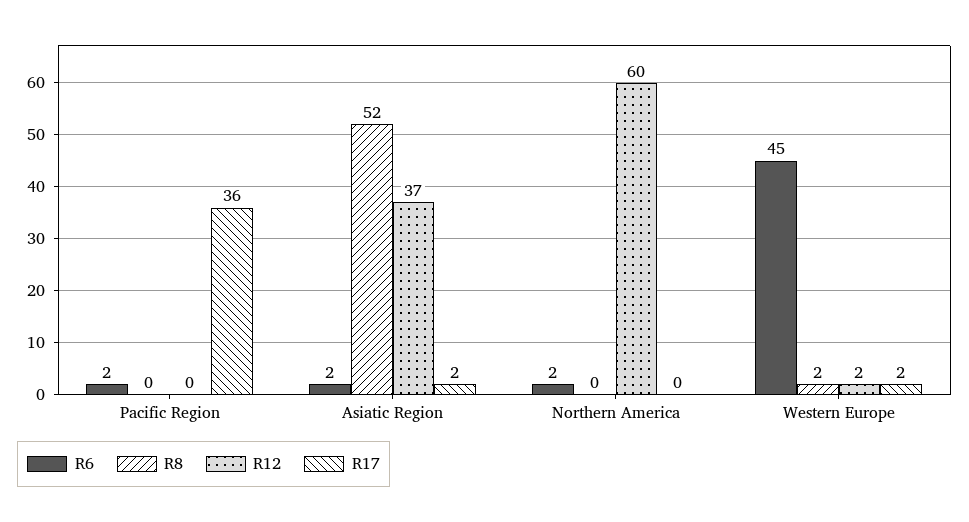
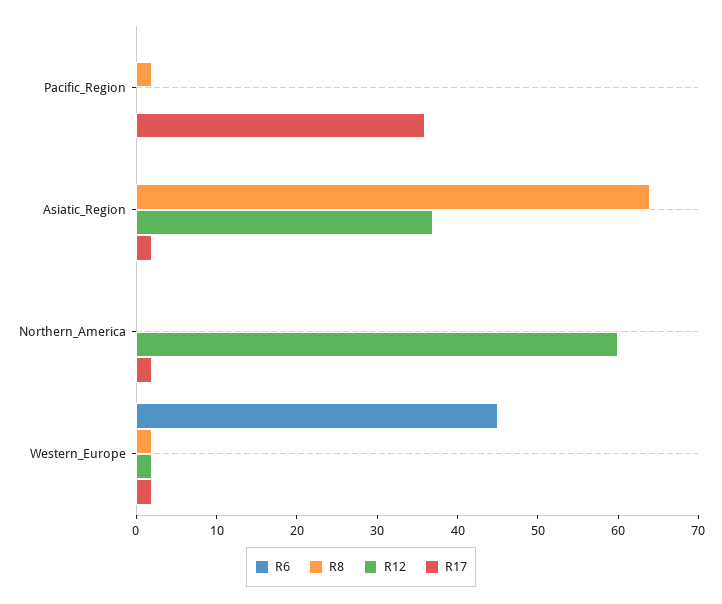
R6, Pacific Region: 2 -> 0
R8, Pacific Region: 0 -> 2
R6, Asiatic Region: 2 -> 0
R8, Asiatic Region: 52 -> 64
R6, Northern America: 2 -> 0
R17, Northern America: 0 -> 2

